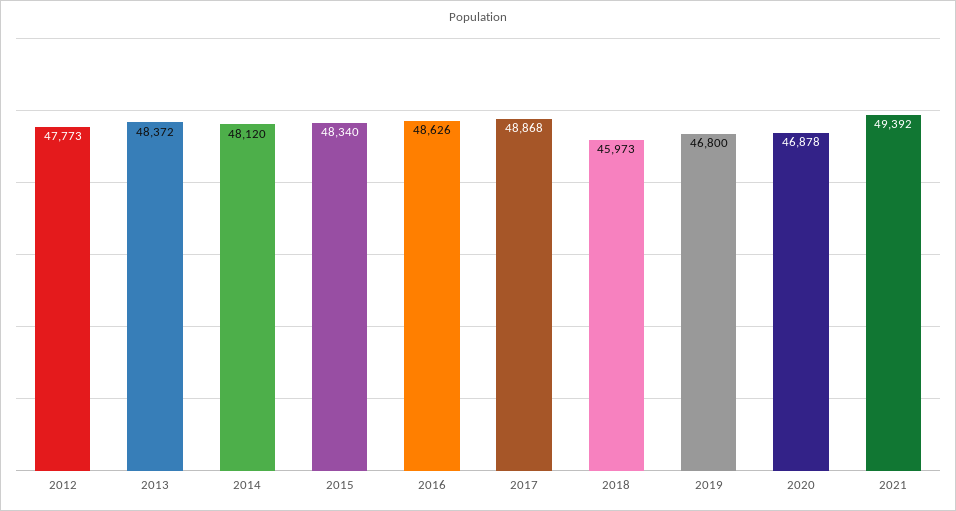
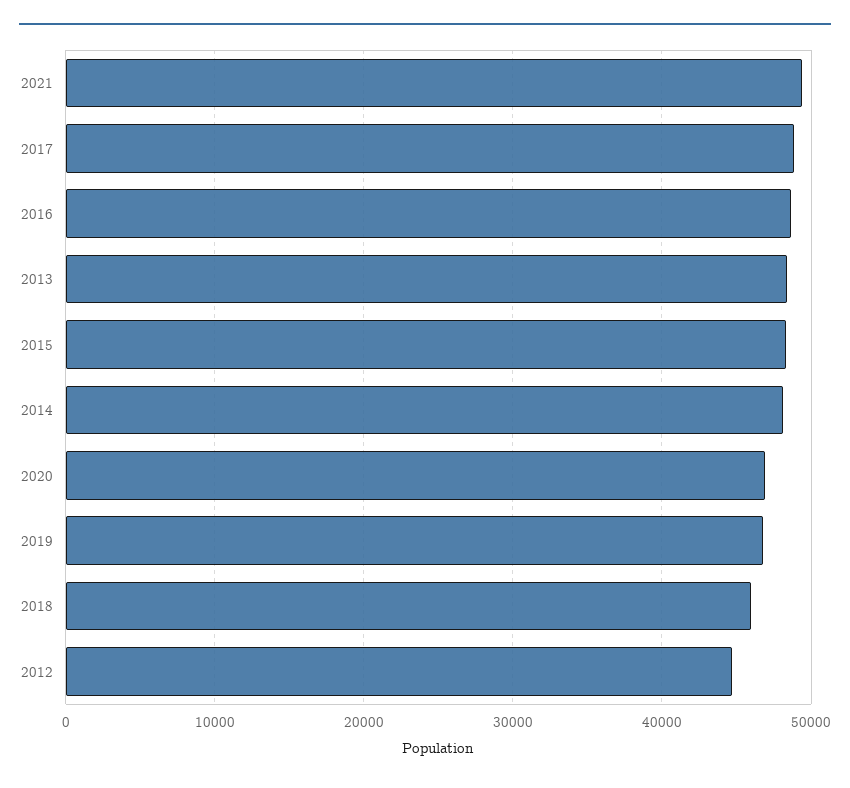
2012: 47773 -> 45000

